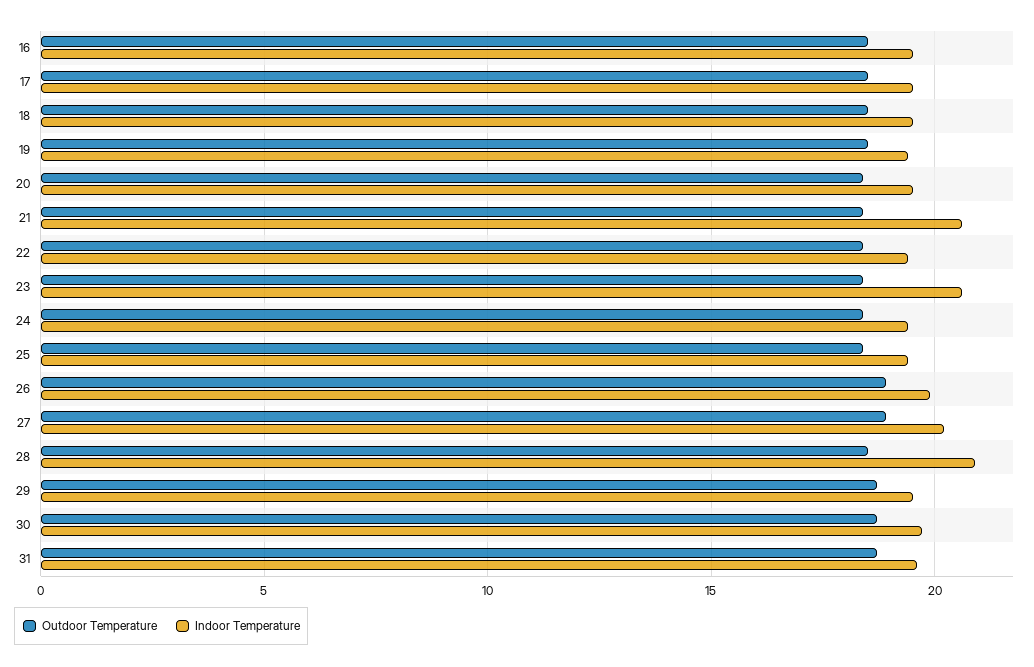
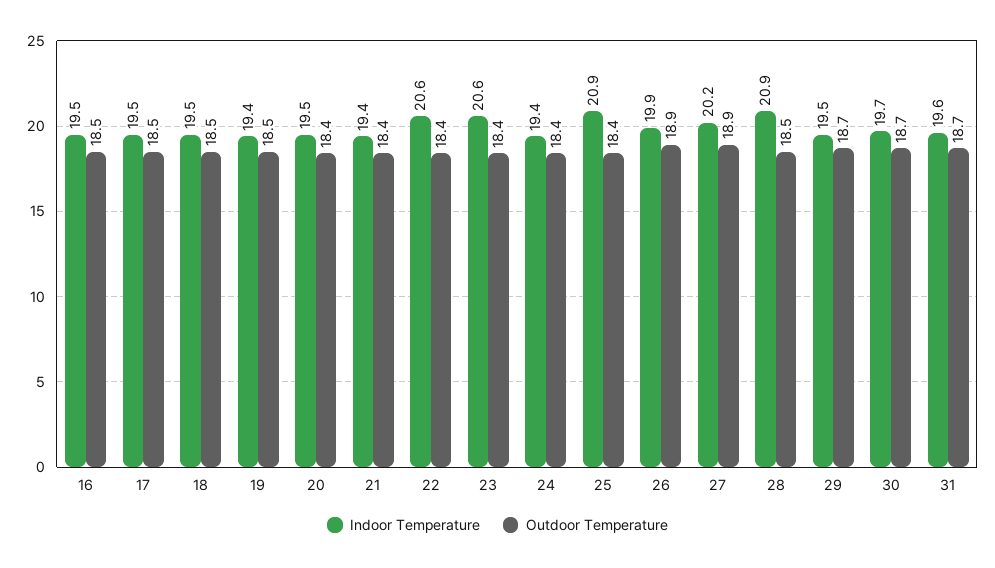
Indoor Temperature, 21: 20.5 -> 19.4
Indoor Temperature, 22: 19.5 -> 20.6
Indoor Temperature, 25: 19.5 -> 20.9

